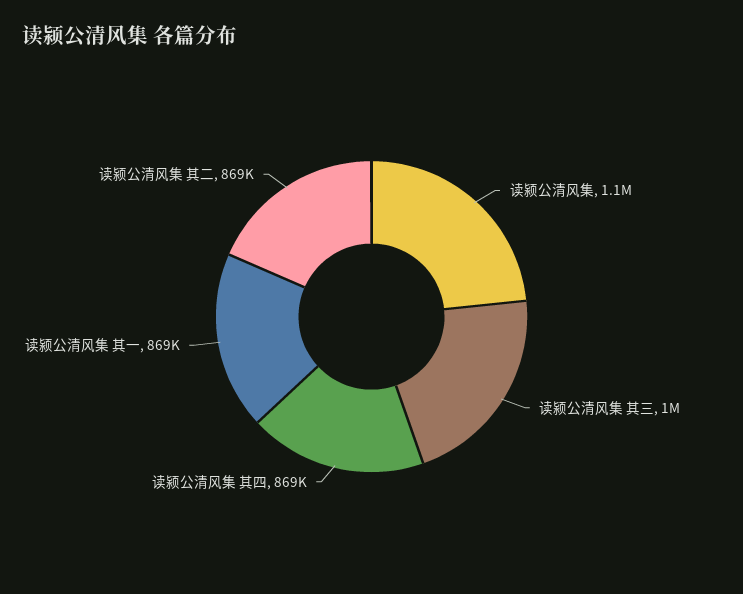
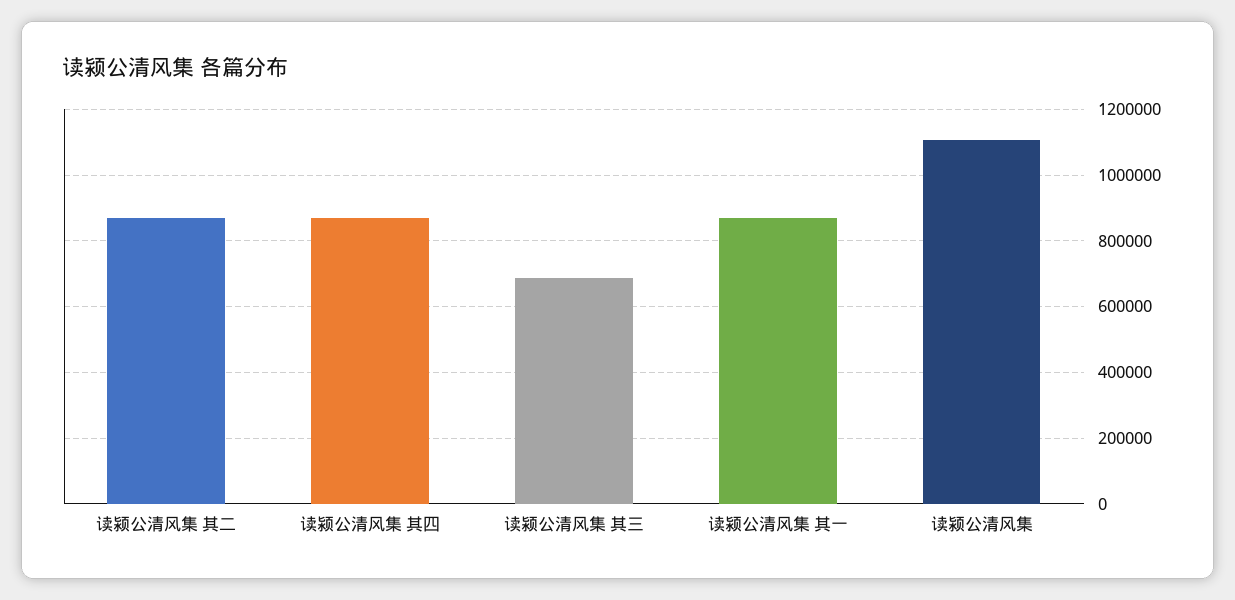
读颍公清风集 其三: 1000000 -> 680000

